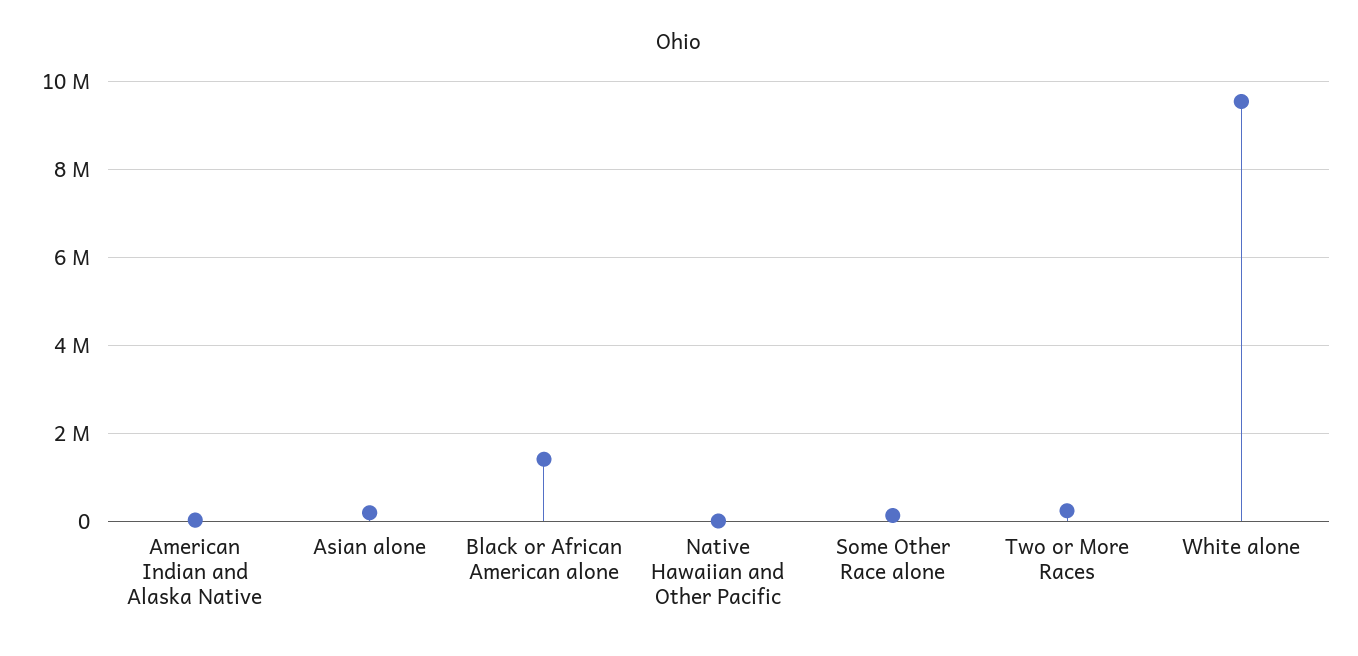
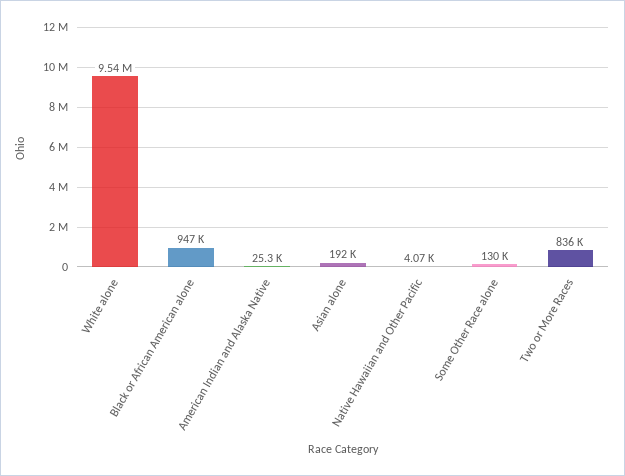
Black or African American alone: 1400000 -> 947000
Two or More Races: 200000 -> 836000

